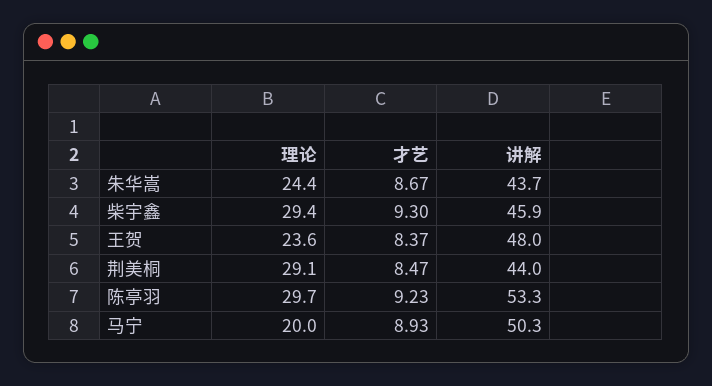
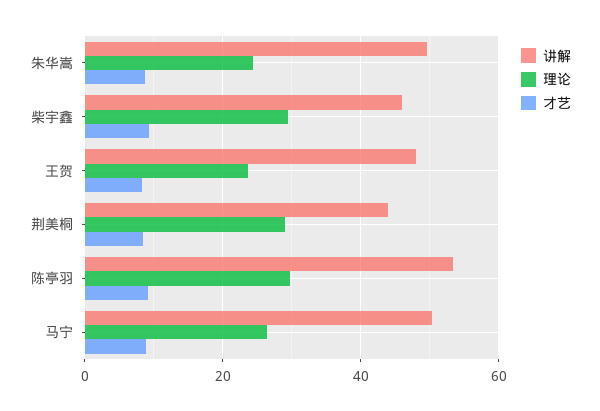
讲解, 朱华嵩: 43.7 -> 50
理论, 马宁: 20 -> 26

